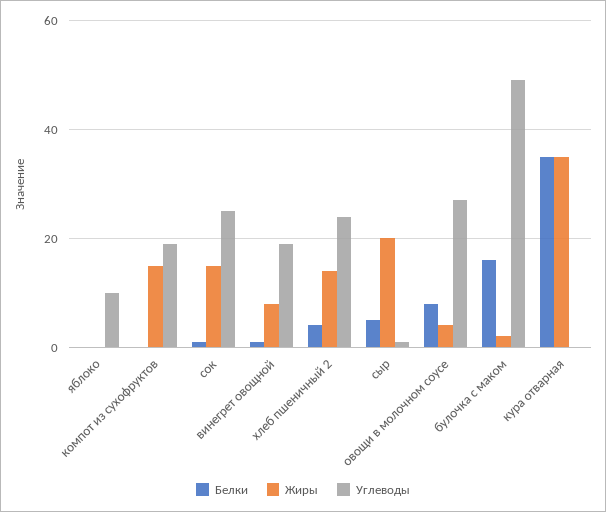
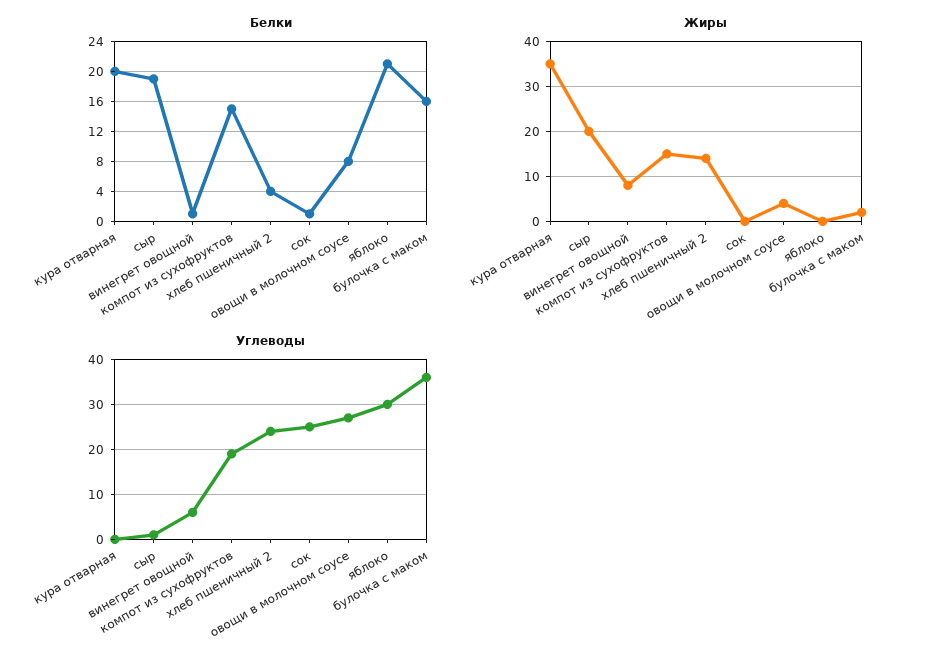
Белки, яблоко: 0 -> 21
Углеводы, яблоко: 10 -> 30
Белки, компот из сухофруктов: 0 -> 15
Жиры, сок: 15 -> 0
Углеводы, винегрет овощной: 20 -> 5
Белки, сыр: 5 -> 19
Углеводы, булочка с маком: 50 -> 35
Белки, кура отварная: 35 -> 20

